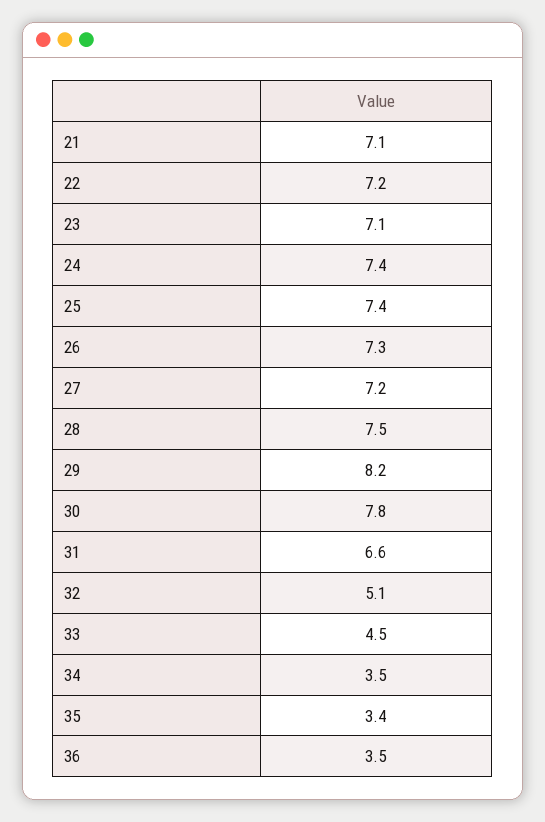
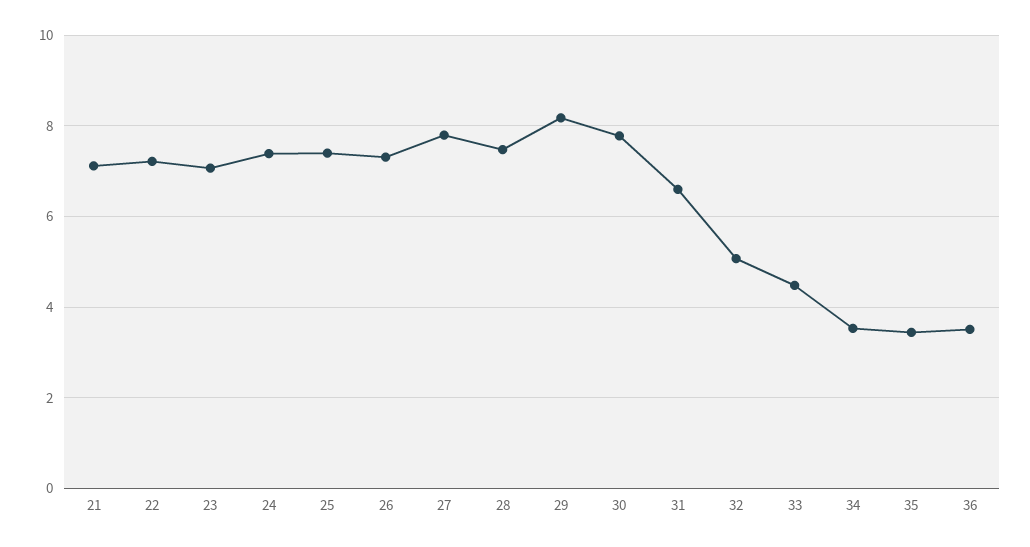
27: 7.2 -> 7.8

